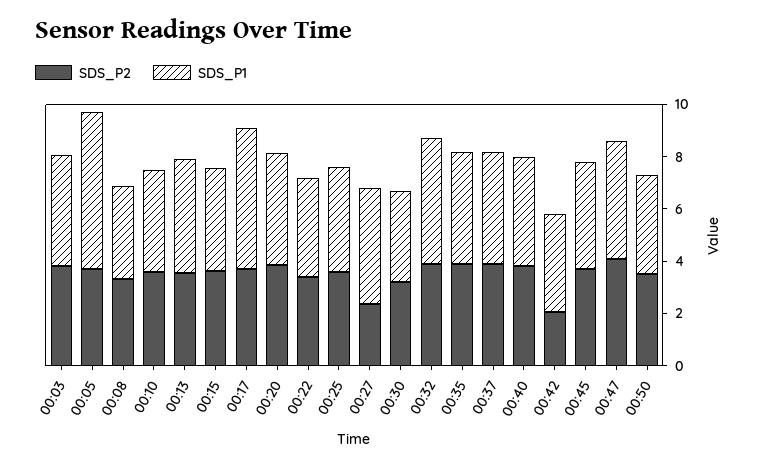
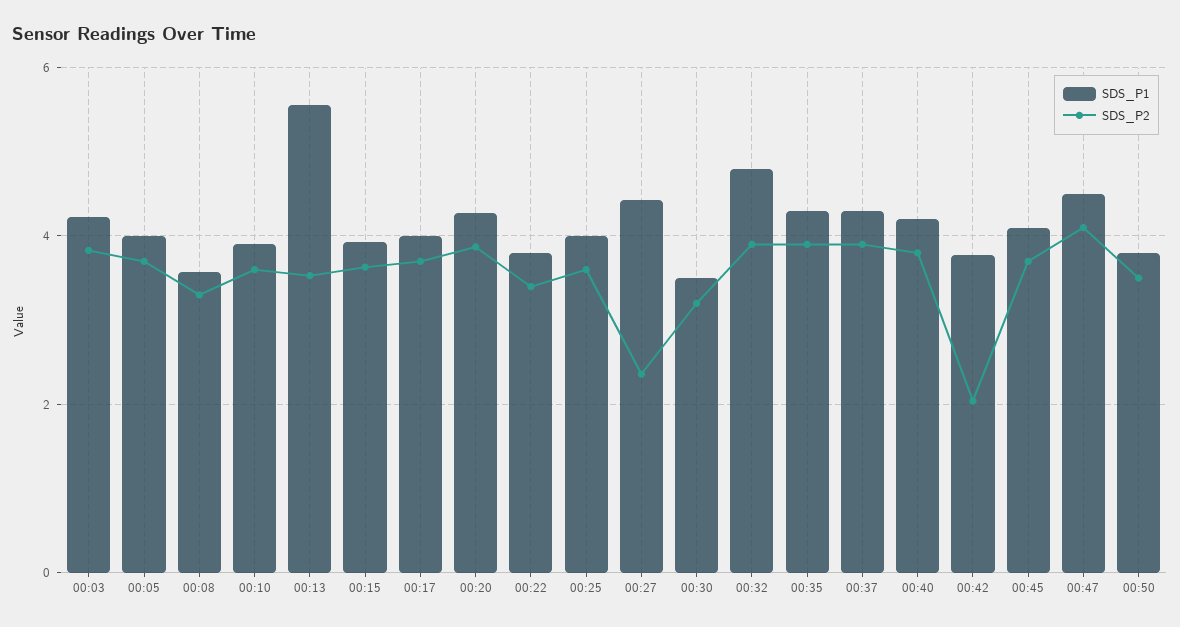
SDS_P1, 00:05: 6 -> 4
SDS_P1, 00:13: 4.5 -> 5.6
SDS_P1, 00:17: 5.5 -> 4

